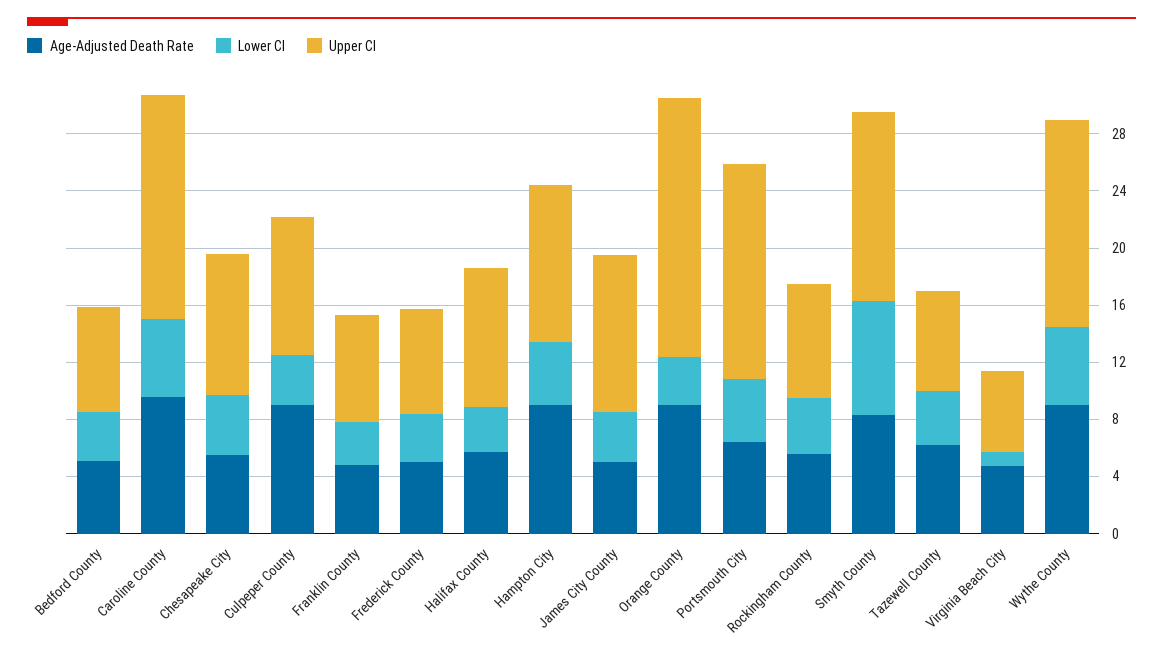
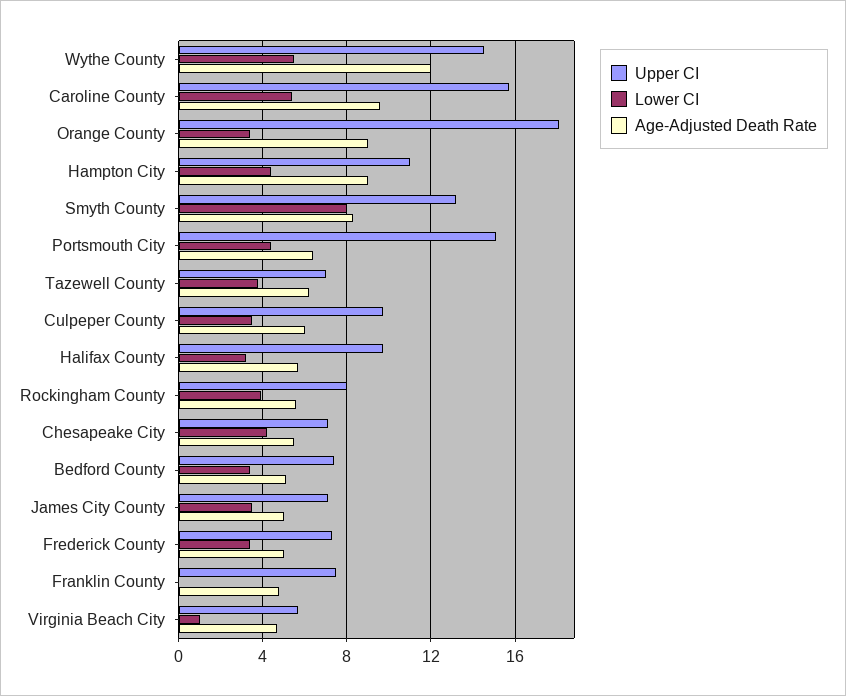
Upper CI, Chesapeake City: 10 -> 7
Age-Adjusted Death Rate, Culpeper County: 9 -> 6
Lower CI, Franklin County: 3 -> 0
Upper CI, James City County: 11 -> 7
Age-Adjusted Death Rate, Wythe County: 9 -> 12

